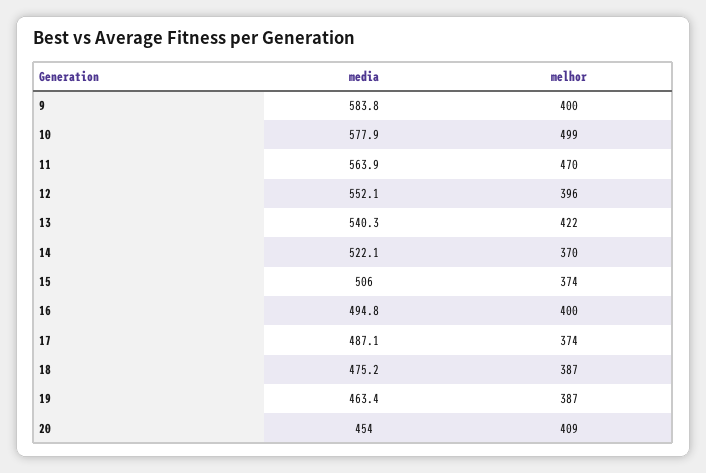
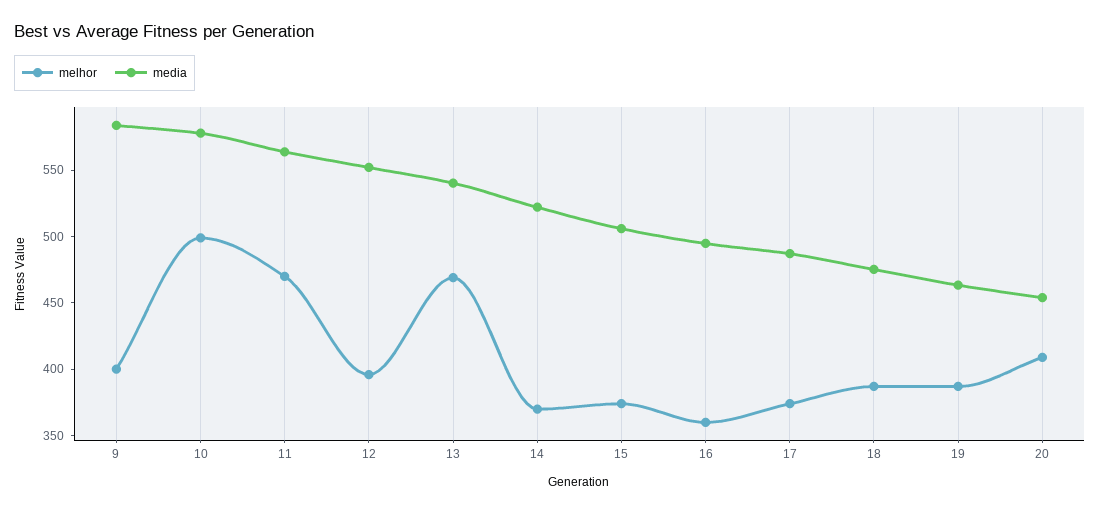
melhor, 13: 422 -> 470
melhor, 16: 400 -> 360

